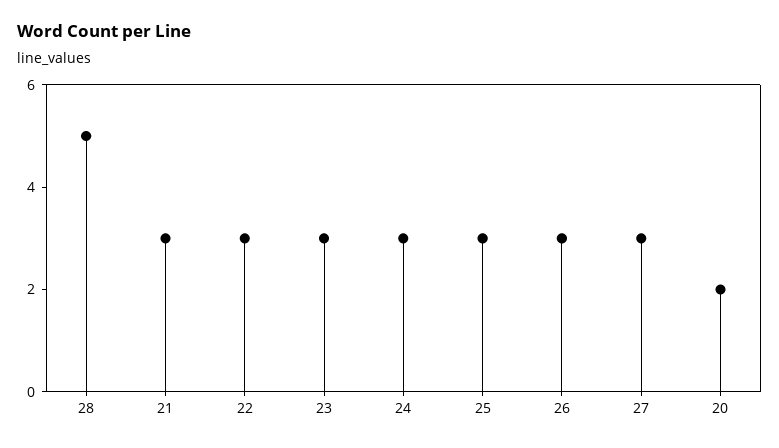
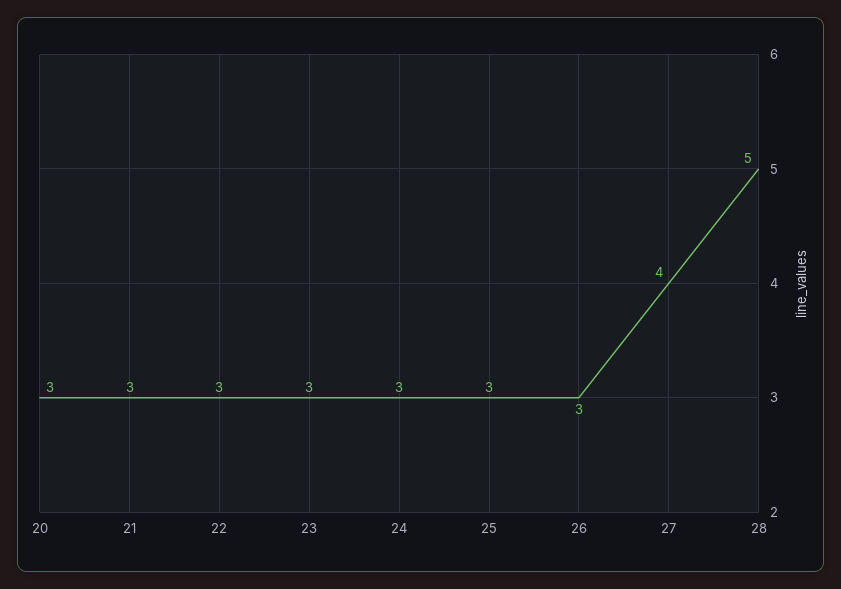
27: 3 -> 4
20: 2 -> 3

